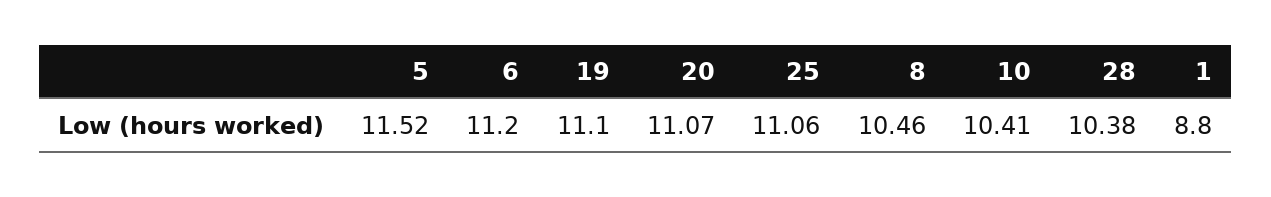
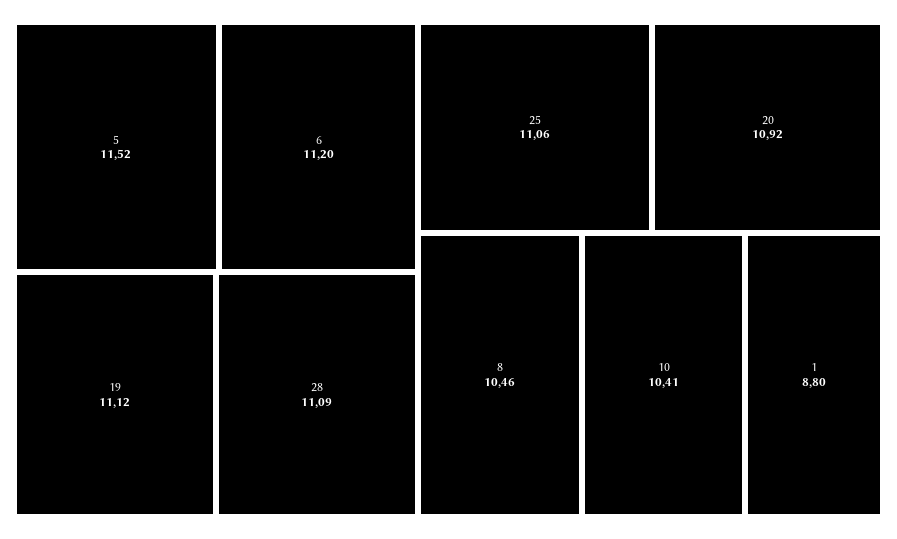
19: 11.1 -> 11.12
20: 11.07 -> 10.92
28: 10.38 -> 11.09

